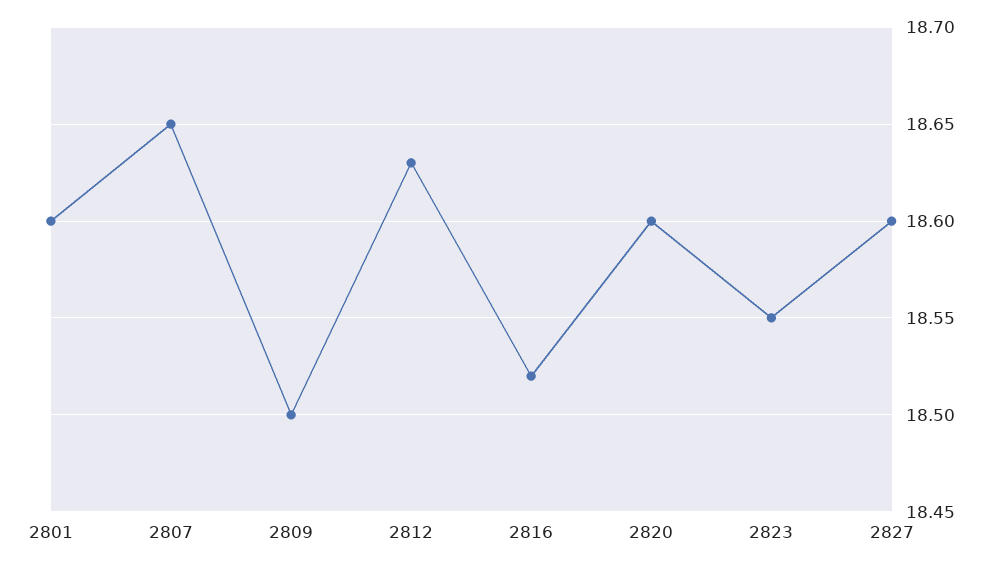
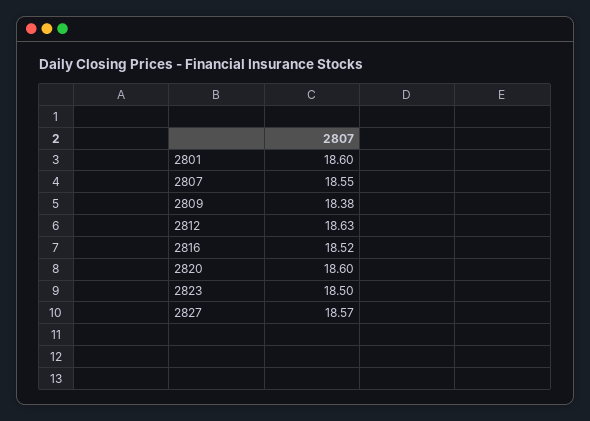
2807: 18.65 -> 18.55
2809: 18.5 -> 18.38
2823: 18.55 -> 18.5
2827: 18.6 -> 18.57

